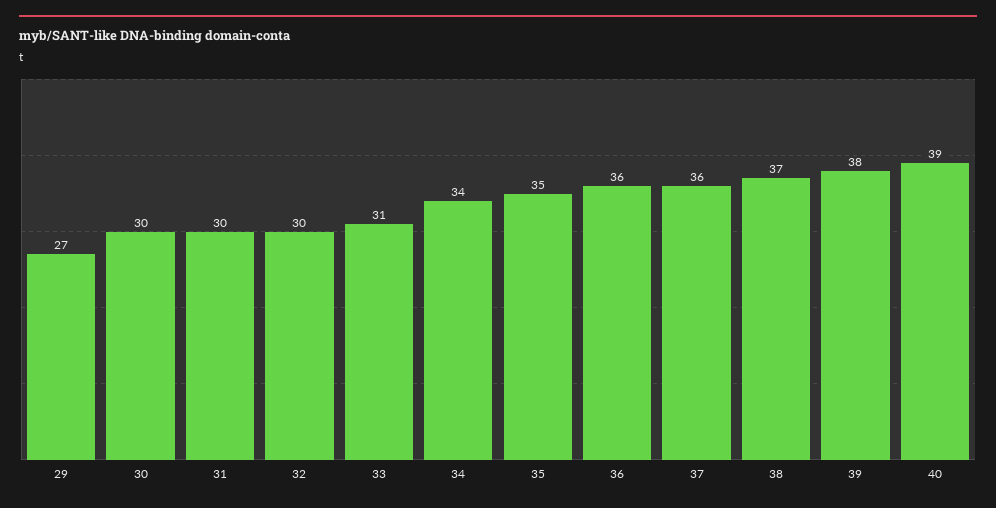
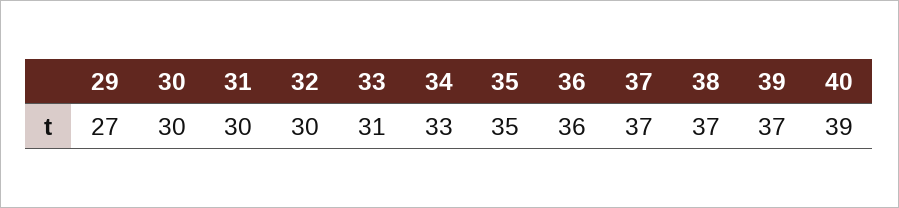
34: 34 -> 33
37: 36 -> 37
39: 38 -> 37

